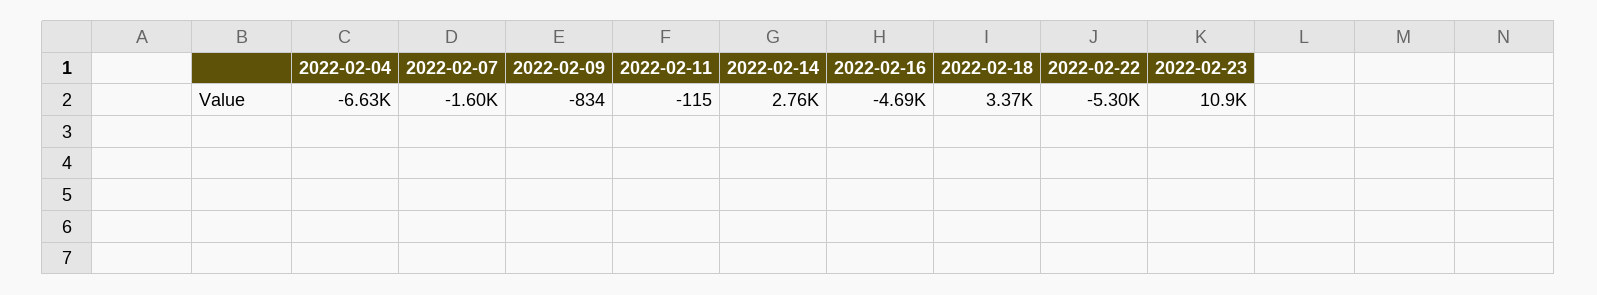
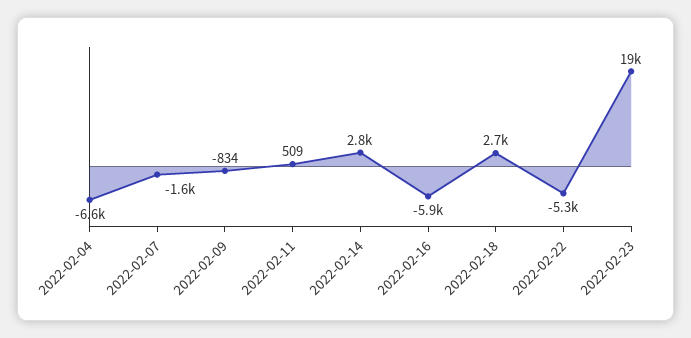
2022-02-11: -115 -> 509
2022-02-16: -4690 -> -5900
2022-02-18: 3370 -> 2700
2022-02-23: 10900 -> 19000

